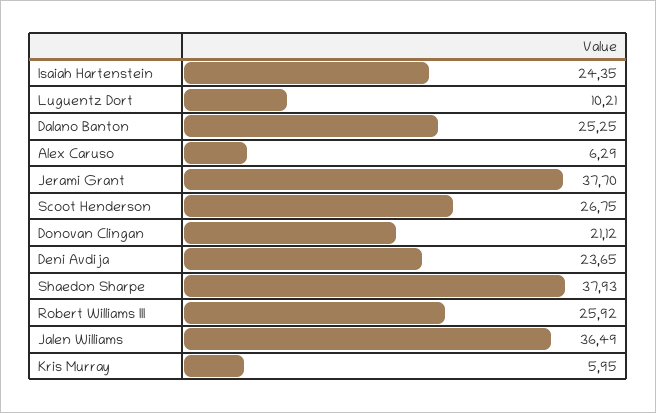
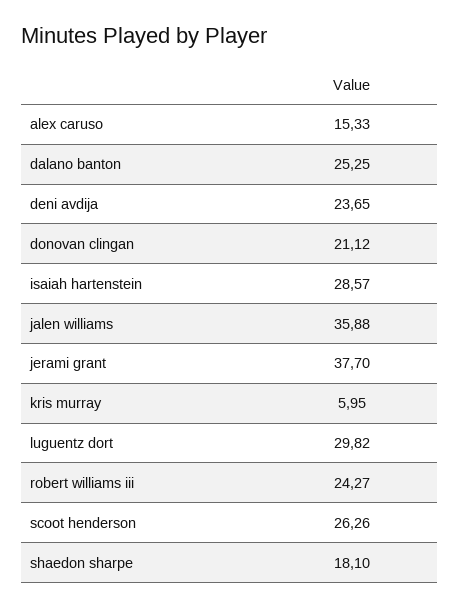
Isaiah Hartenstein: 24.35 -> 28.57
Luguentz Dort: 10.21 -> 29.82
Alex Caruso: 6.29 -> 15.33
Scoot Henderson: 26.75 -> 26.26
Shaedon Sharpe: 37.93 -> 18.1
Robert Williams III: 25.92 -> 24.27
Jalen Williams: 36.49 -> 35.88

